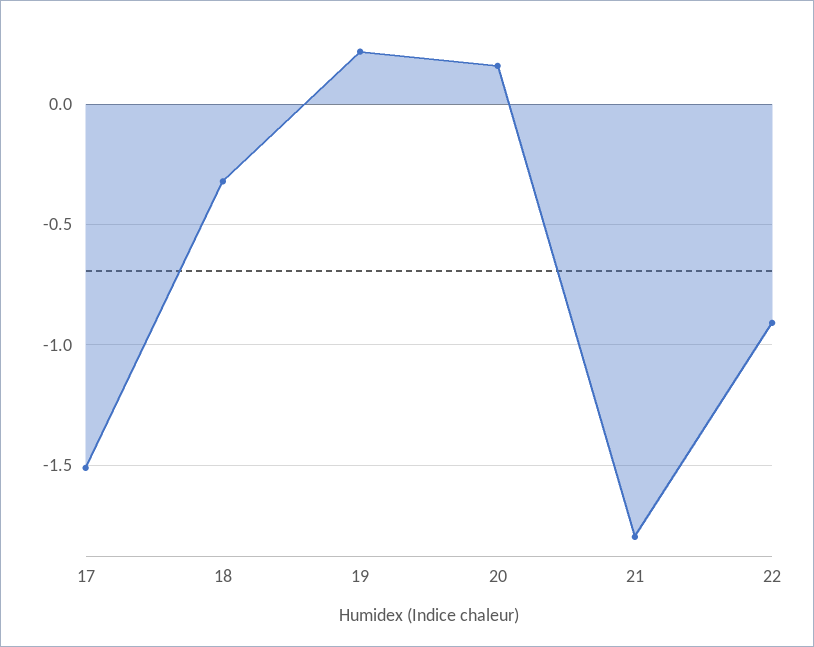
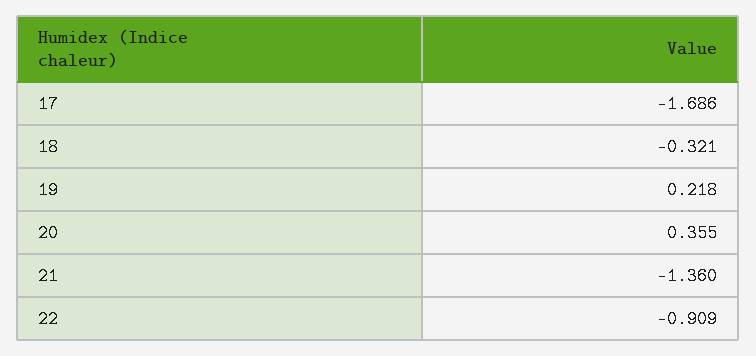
17: -1.5 -> -1.686
20: 0.15 -> 0.355
21: -1.8 -> -1.36

